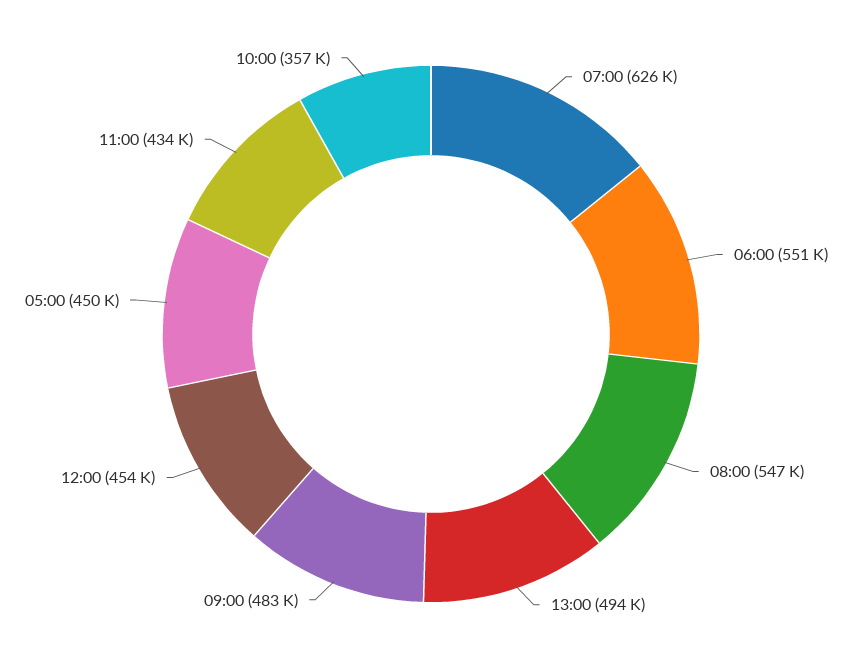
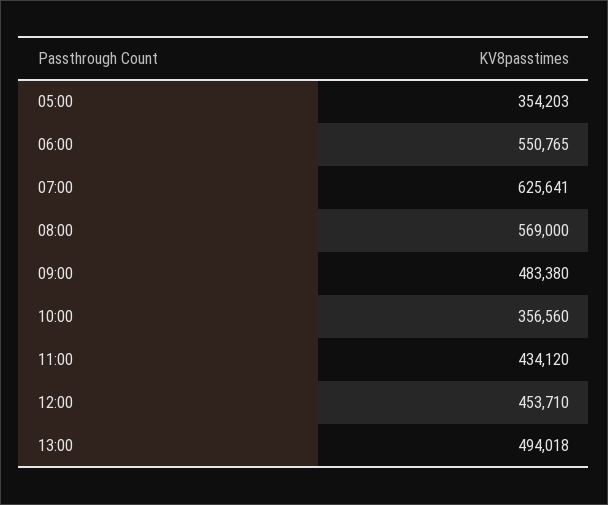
08:00: 547000 -> 569000
05:00: 450000 -> 354203

